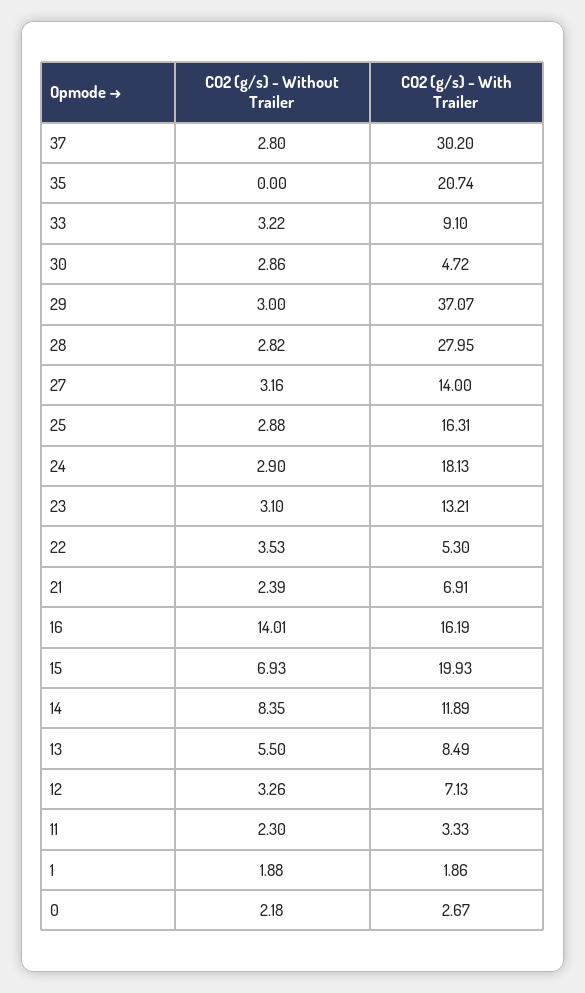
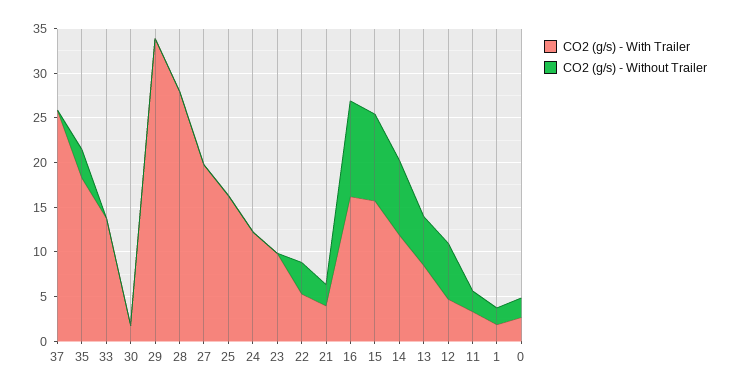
CO2 (g/s) - Without Trailer, 37: 2.8 -> 0
CO2 (g/s) - With Trailer, 37: 30.2 -> 26
CO2 (g/s) - Without Trailer, 35: 0 -> 3
CO2 (g/s) - With Trailer, 35: 20.74 -> 18
CO2 (g/s) - Without Trailer, 33: 3.22 -> 0
CO2 (g/s) - With Trailer, 33: 9.1 -> 14
CO2 (g/s) - Without Trailer, 30: 2.86 -> 0
CO2 (g/s) - With Trailer, 30: 4.72 -> 2
CO2 (g/s) - Without Trailer, 29: 3 -> 0
CO2 (g/s) - With Trailer, 29: 37.07 -> 34
CO2 (g/s) - Without Trailer, 28: 2.82 -> 0
CO2 (g/s) - Without Trailer, 27: 3.16 -> 0
CO2 (g/s) - With Trailer, 27: 14 -> 20
CO2 (g/s) - Without Trailer, 25: 2.88 -> 0
CO2 (g/s) - Without Trailer, 24: 2.9 -> 0
CO2 (g/s) - With Trailer, 24: 18.13 -> 12
CO2 (g/s) - Without Trailer, 23: 3.1 -> 0
CO2 (g/s) - With Trailer, 23: 13.21 -> 10
CO2 (g/s) - With Trailer, 21: 6.91 -> 4
CO2 (g/s) - Without Trailer, 16: 14.01 -> 11
CO2 (g/s) - Without Trailer, 15: 6.93 -> 10
CO2 (g/s) - With Trailer, 15: 19.93 -> 16
CO2 (g/s) - Without Trailer, 12: 3.26 -> 6
CO2 (g/s) - With Trailer, 12: 7.13 -> 5

